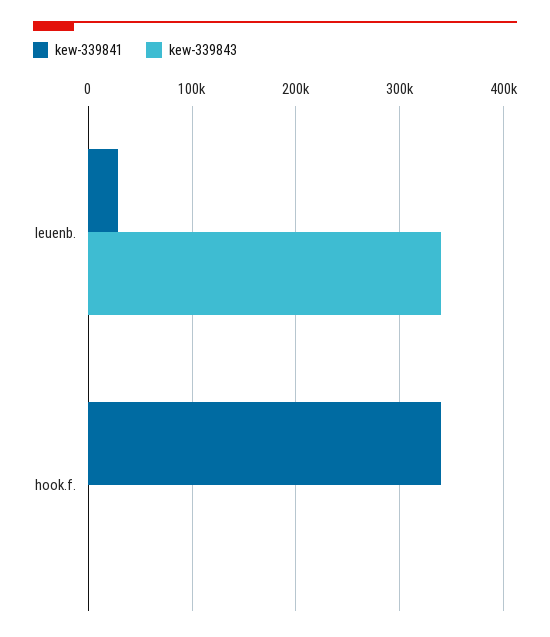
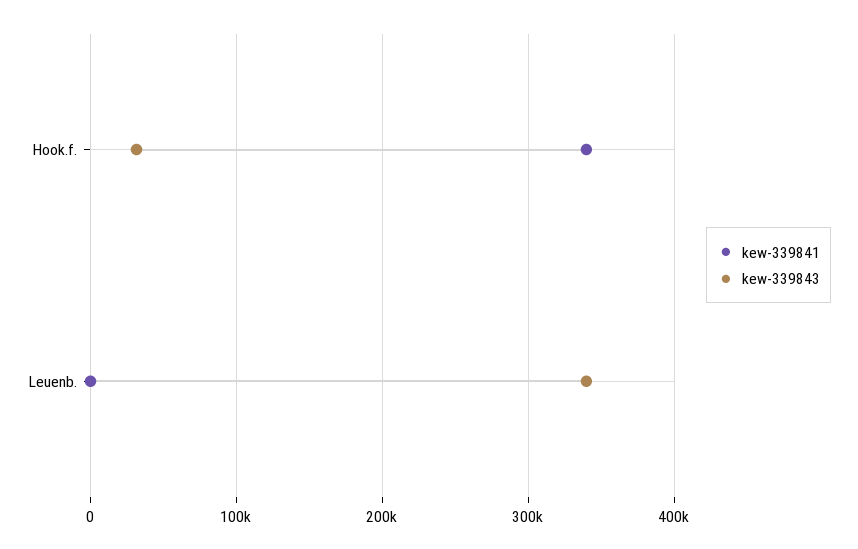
kew-339841, leuenb.: 30000 -> 0
kew-339843, hook.f.: 0 -> 30000

